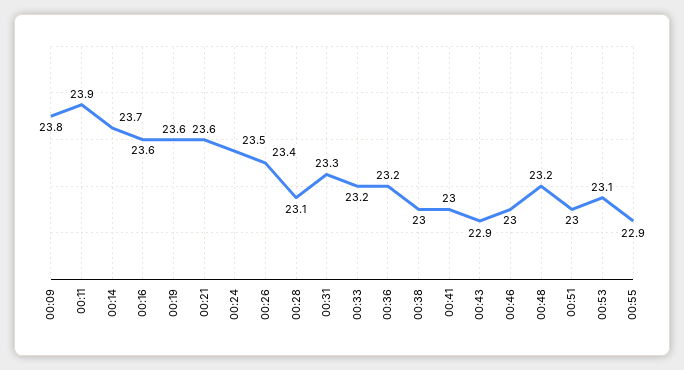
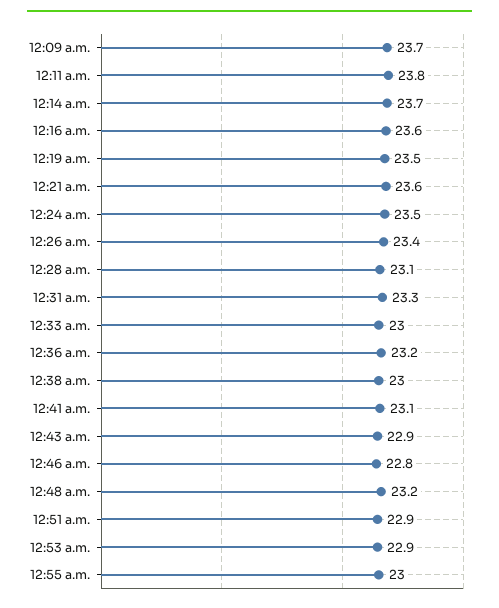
00:09: 23.8 -> 23.7
00:11: 23.9 -> 23.8
00:19: 23.6 -> 23.5
00:33: 23.2 -> 23
00:41: 23 -> 23.1
00:46: 23 -> 22.8
00:51: 23 -> 22.9
00:53: 23.1 -> 22.9
00:55: 22.9 -> 23

